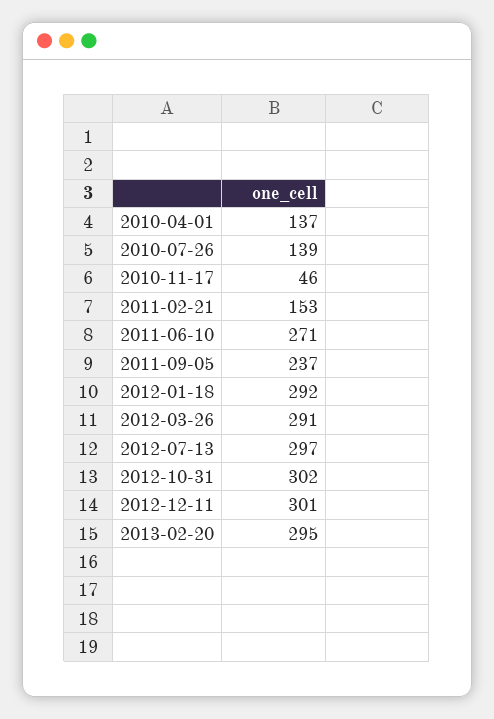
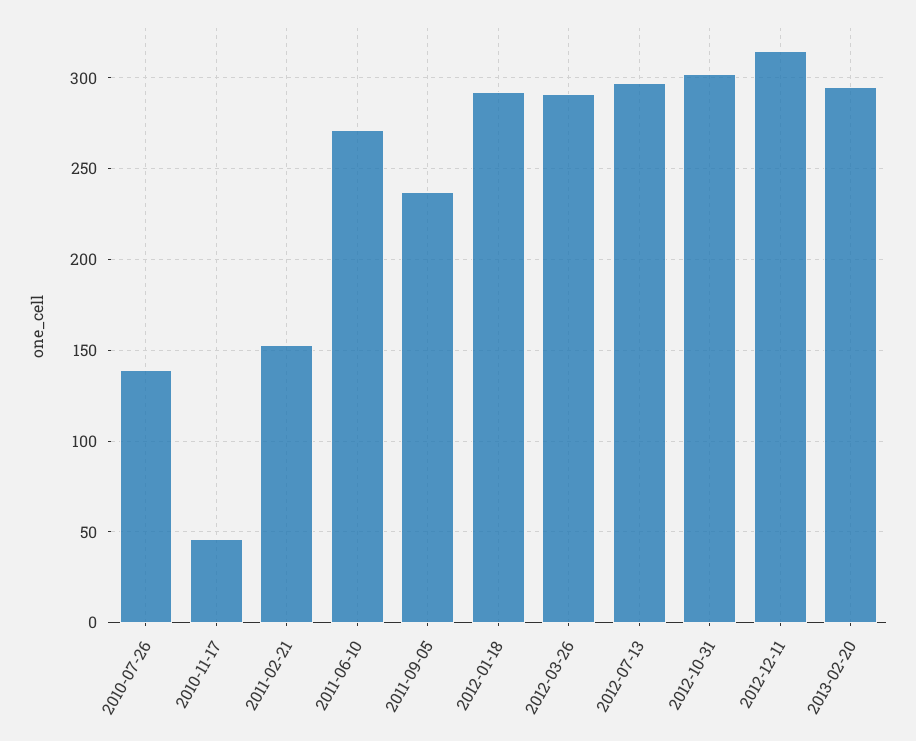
2010-04-01: 137 -> none
2012-12-11: 301 -> 315

